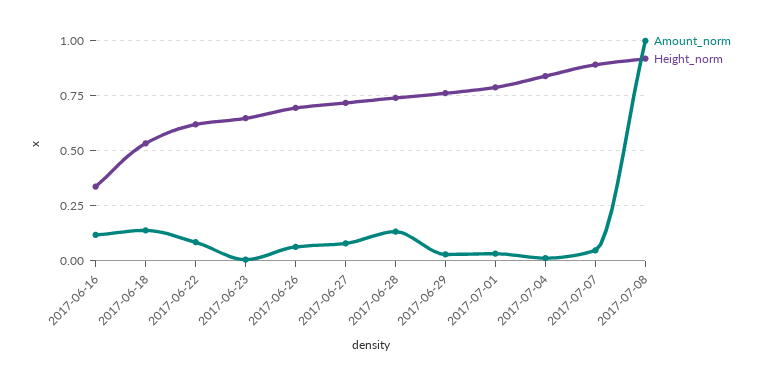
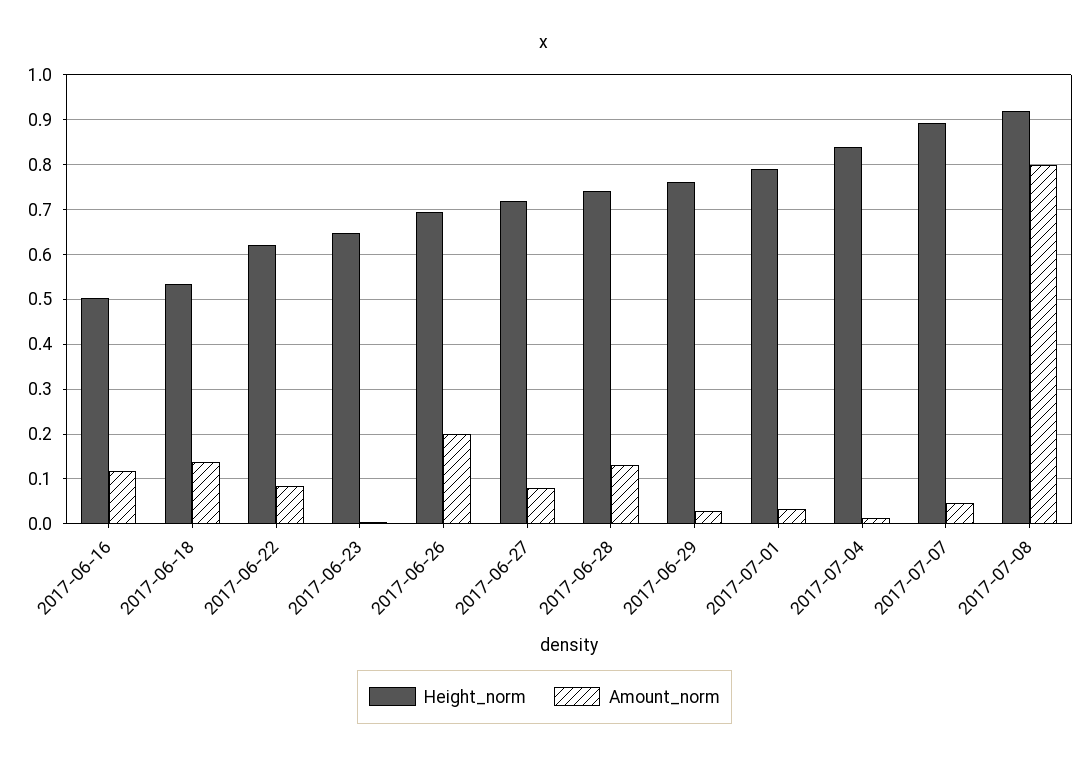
Height_norm, 2017-06-16: 0.35 -> 0.5
Amount_norm, 2017-06-26: 0.05 -> 0.2
Amount_norm, 2017-07-08: 1 -> 0.8

